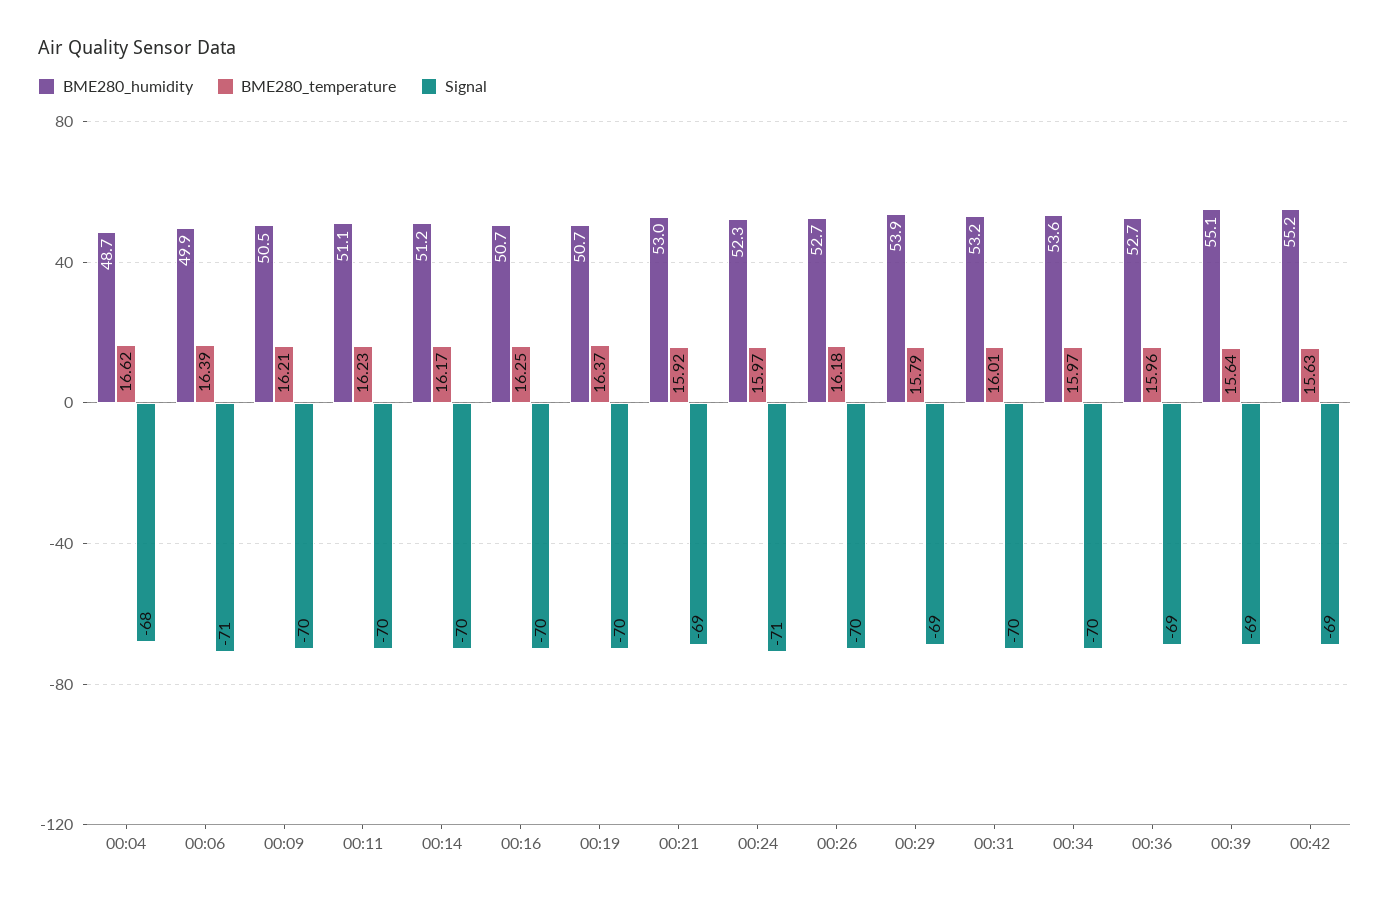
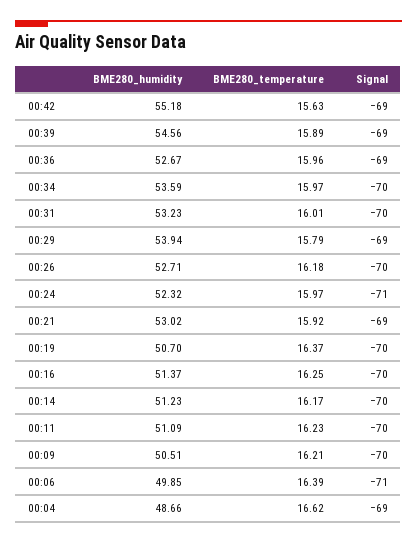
Signal, 00:04: -68 -> -69
BME280_humidity, 00:16: 50.7 -> 51.37
BME280_humidity, 00:39: 55.1 -> 54.56
BME280_temperature, 00:39: 15.64 -> 15.89

